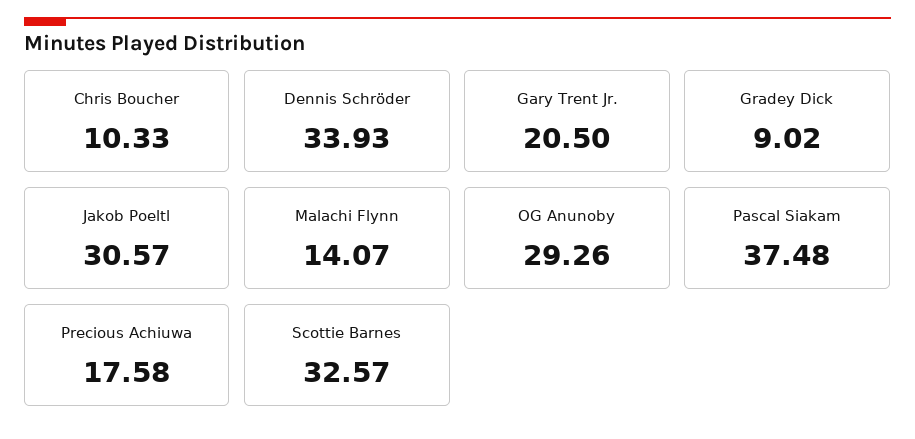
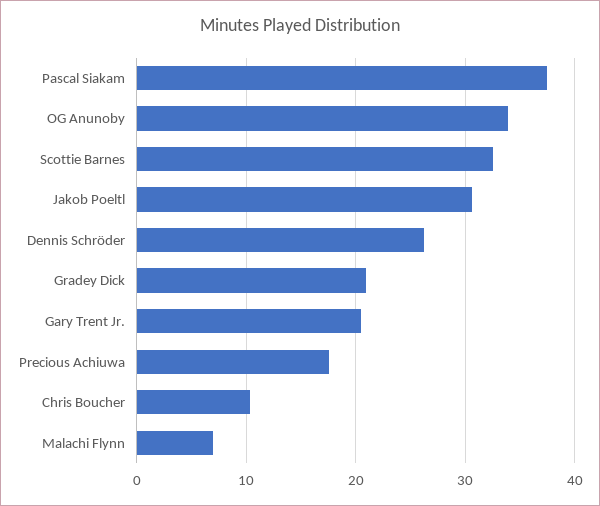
Dennis Schröder: 33.93 -> 26
Gradey Dick: 9.02 -> 21
Malachi Flynn: 14.07 -> 7
OG Anunoby: 29.26 -> 34

